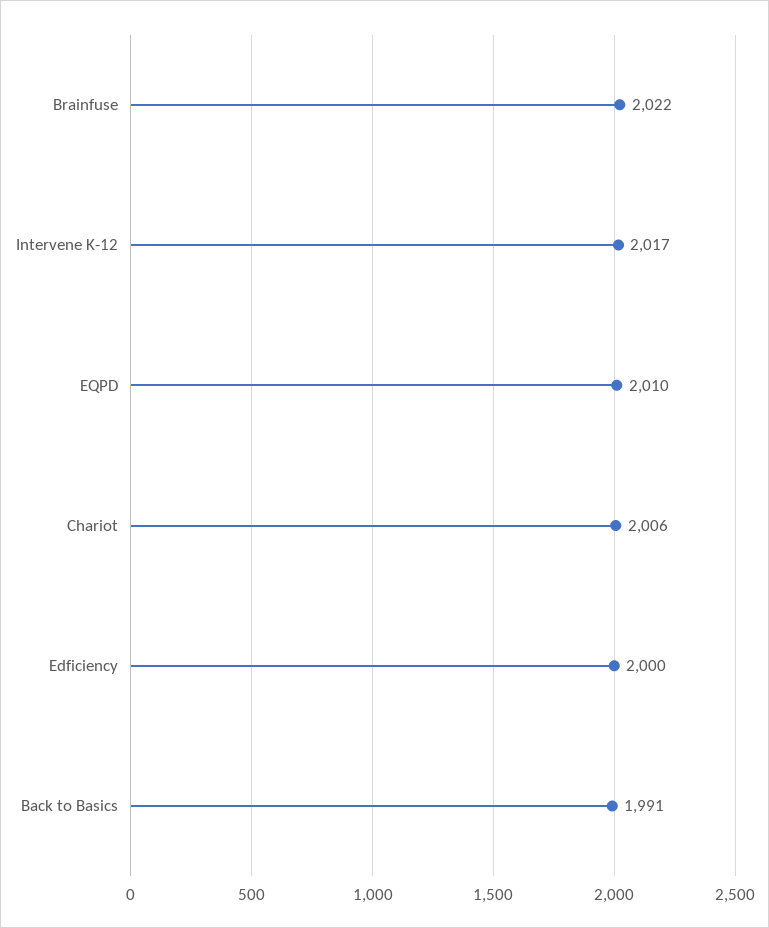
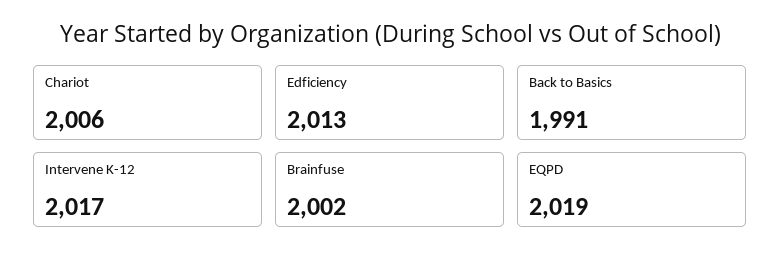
Brainfuse: 2022 -> 2002
EQPD: 2010 -> 2019
Edficiency: 2000 -> 2013

